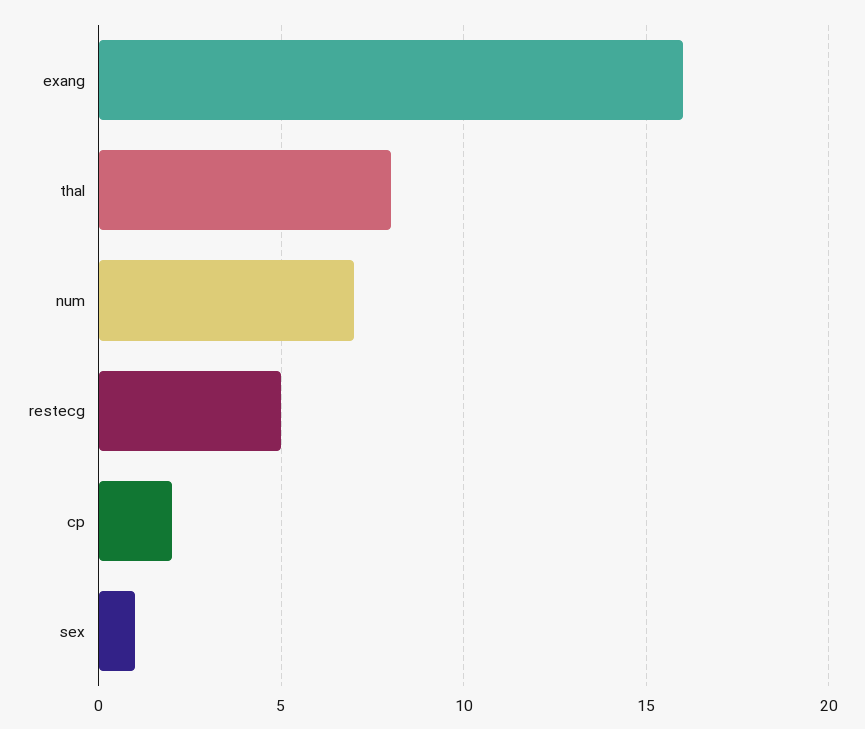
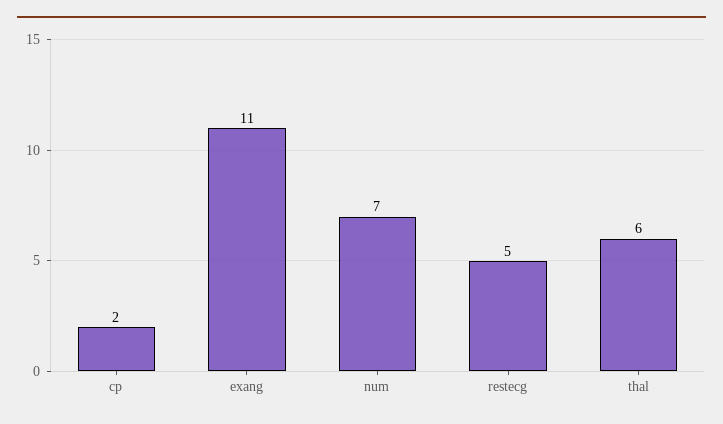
exang: 16 -> 11
thal: 8 -> 6
sex: 1 -> none

